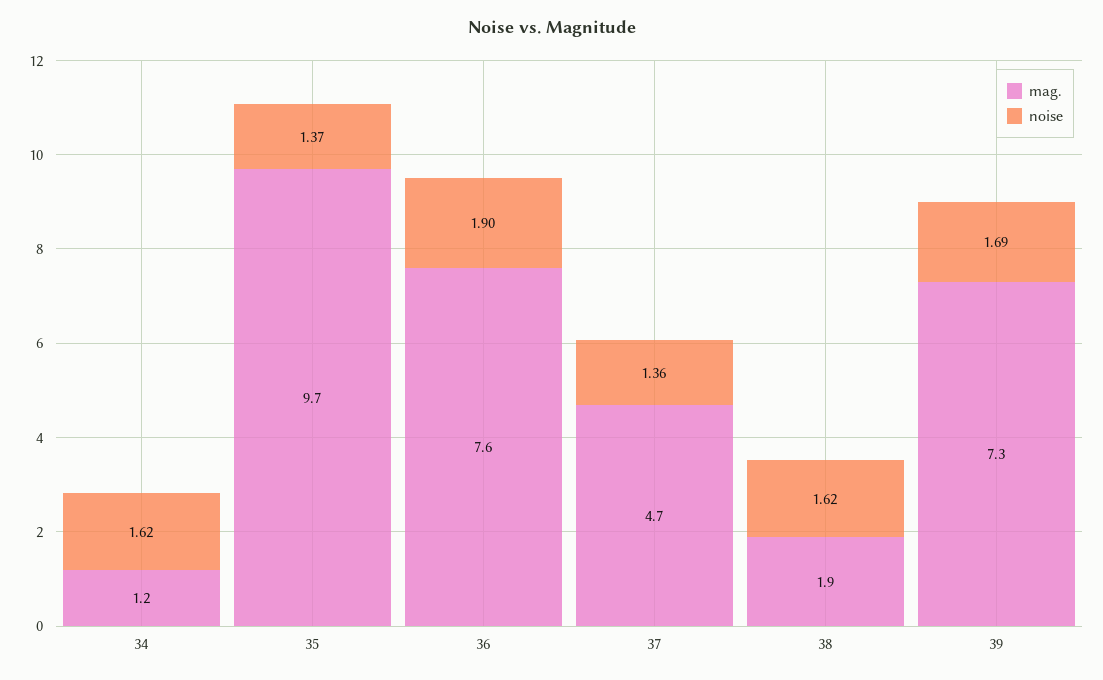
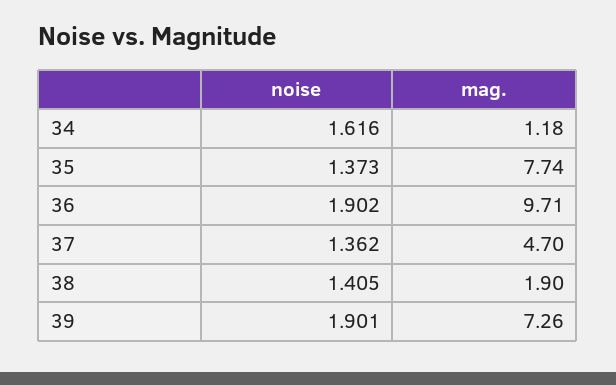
mag., 35: 9.7 -> 7.74
mag., 36: 7.6 -> 9.71
noise, 38: 1.62 -> 1.405
noise, 39: 1.69 -> 1.901

